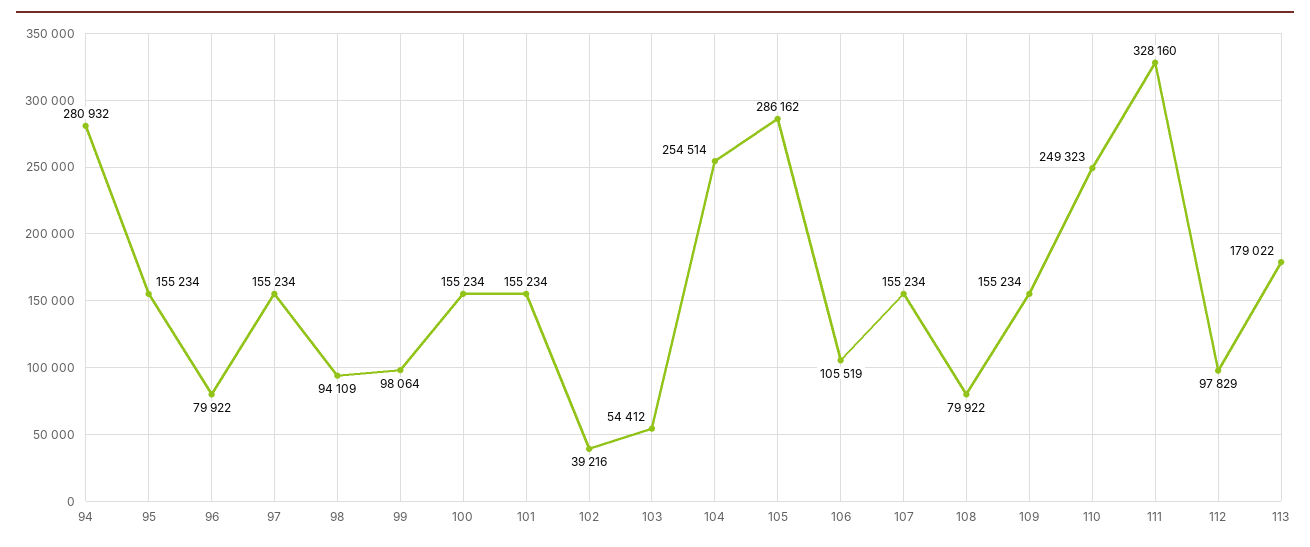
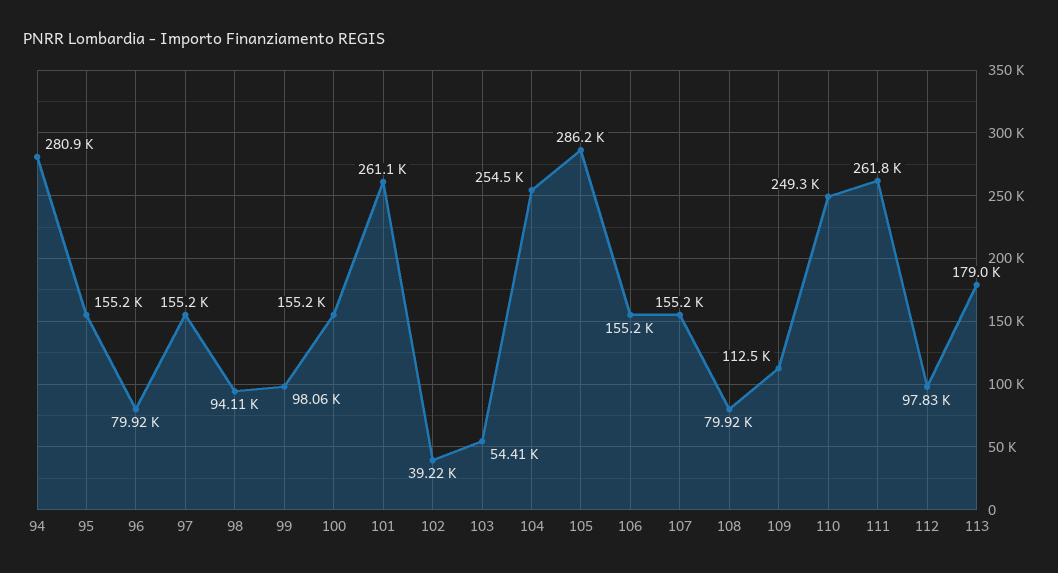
101: 155234 -> 261100
106: 105519 -> 155200
109: 155234 -> 112500
111: 328160 -> 261800

